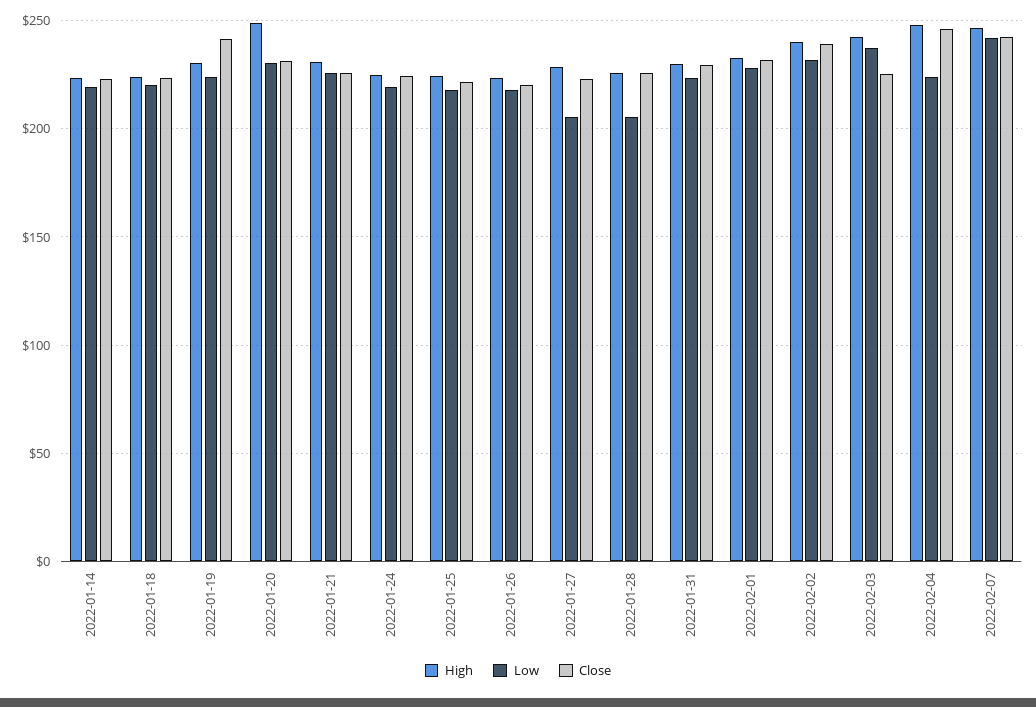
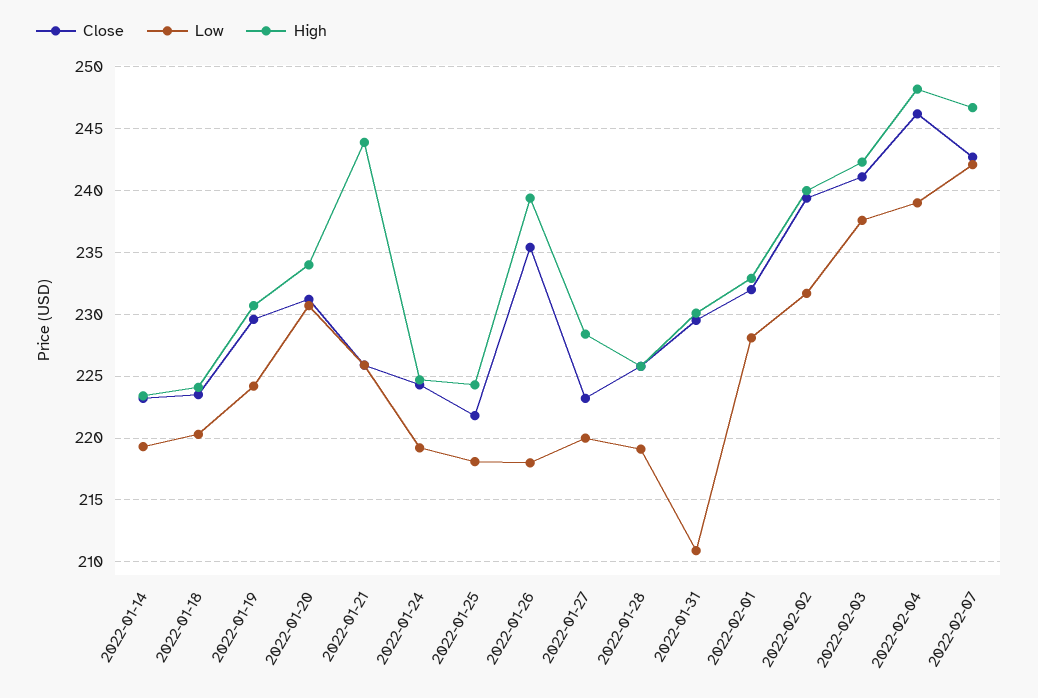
Close, 2022-01-19: 240 -> 229.5
High, 2022-01-20: 250 -> 234
High, 2022-01-21: 230 -> 244
High, 2022-01-26: 225 -> 239.5
Close, 2022-01-26: 220 -> 235.5
Low, 2022-01-27: 205 -> 220
Low, 2022-01-28: 205 -> 219
Low, 2022-01-31: 225 -> 211
Close, 2022-02-03: 225 -> 241
Low, 2022-02-04: 225 -> 239

